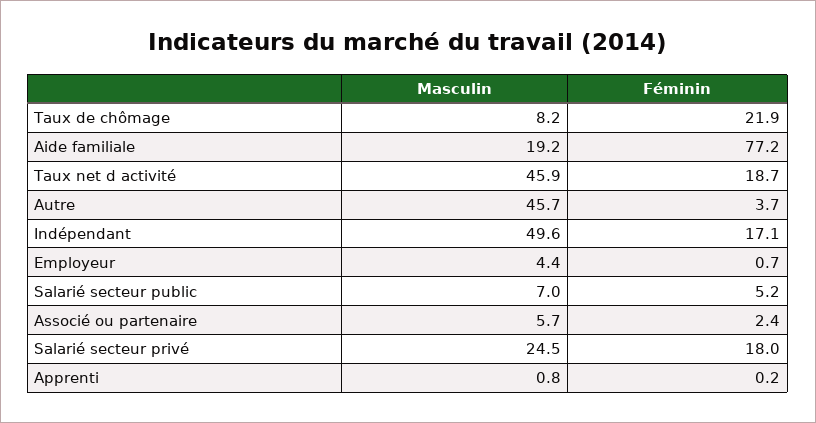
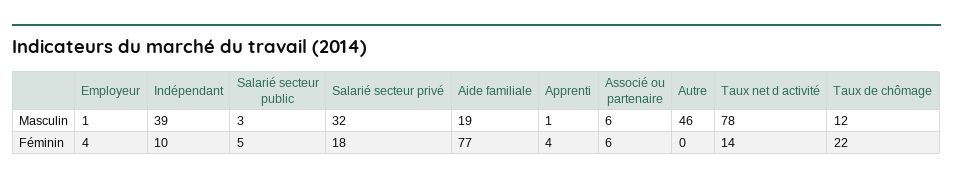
Masculin, Taux de chômage: 8.2 -> 12
Masculin, Taux net d activité: 45.9 -> 78
Féminin, Taux net d activité: 18.7 -> 14
Féminin, Autre: 3.7 -> 0
Masculin, Indépendant: 49.6 -> 39
Féminin, Indépendant: 17.1 -> 10
Masculin, Employeur: 4.4 -> 1
Féminin, Employeur: 0.7 -> 4
Masculin, Salarié secteur public: 7 -> 3
Féminin, Associé ou partenaire: 2.4 -> 6
Masculin, Salarié secteur privé: 24.5 -> 32
Féminin, Apprenti: 0.2 -> 4

